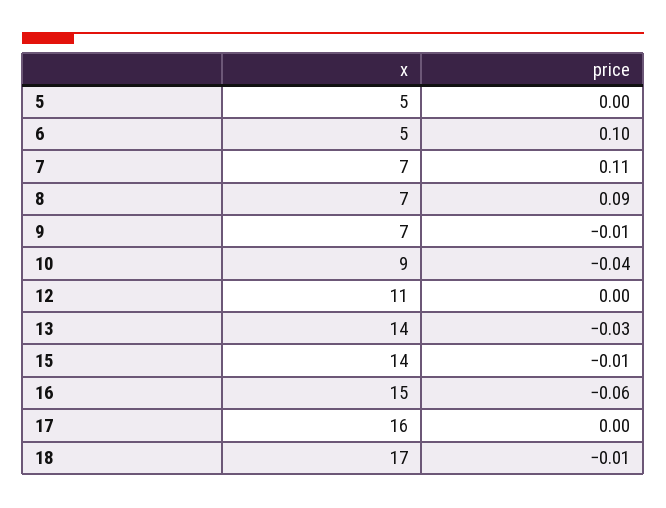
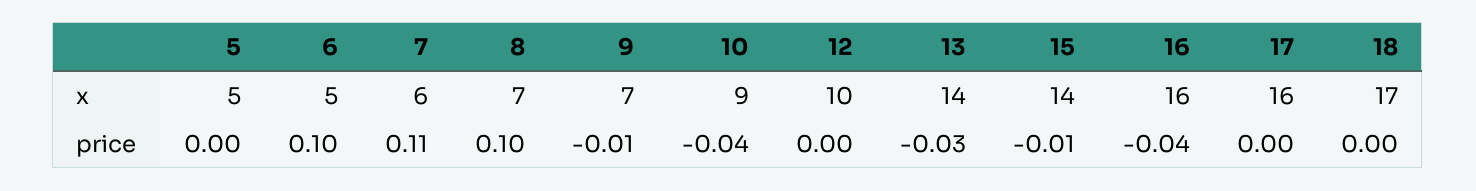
x, 7: 7 -> 6
price, 8: 0.09 -> 0.1
x, 12: 11 -> 10
x, 16: 15 -> 16
price, 16: -0.06 -> -0.04
price, 18: -0.01 -> 0

